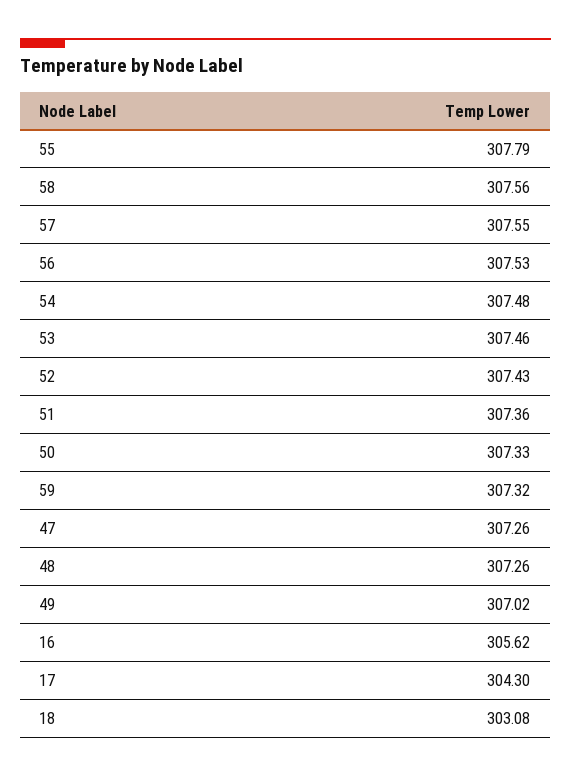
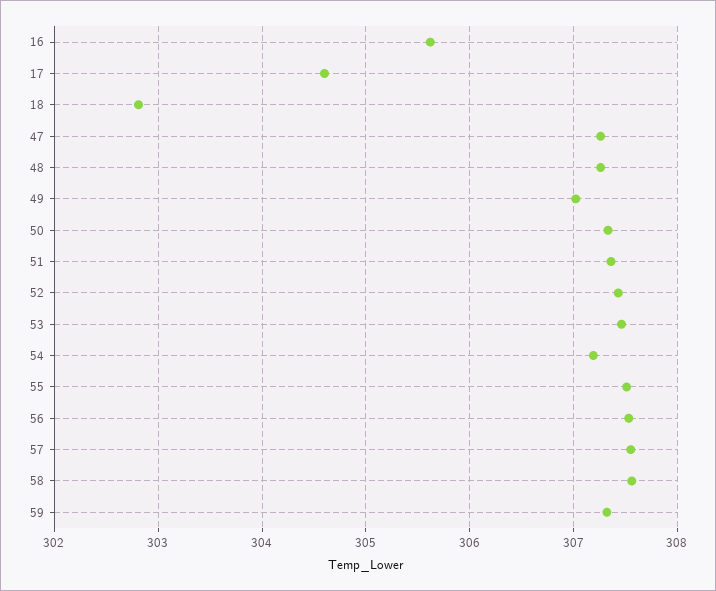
55: 307.79 -> 307.5
54: 307.48 -> 307.2
17: 304.3 -> 304.6
18: 303.08 -> 302.8

